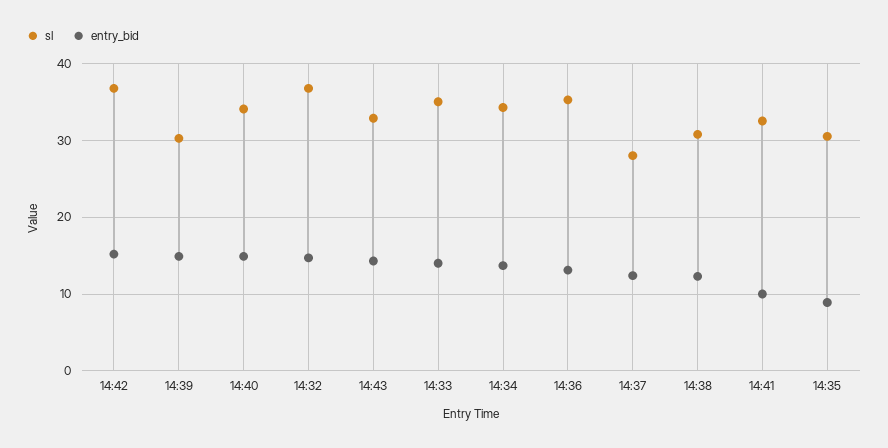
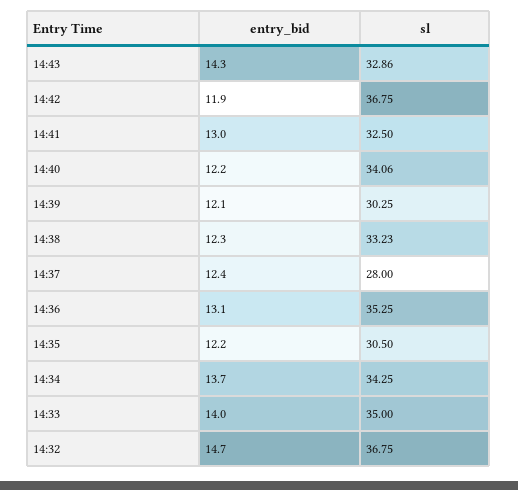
entry_bid, 14:42: 15 -> 11.9
entry_bid, 14:39: 15 -> 12.1
entry_bid, 14:40: 15 -> 12.2
sl, 14:38: 31 -> 33.23
entry_bid, 14:41: 10 -> 13
entry_bid, 14:35: 9 -> 12.2

